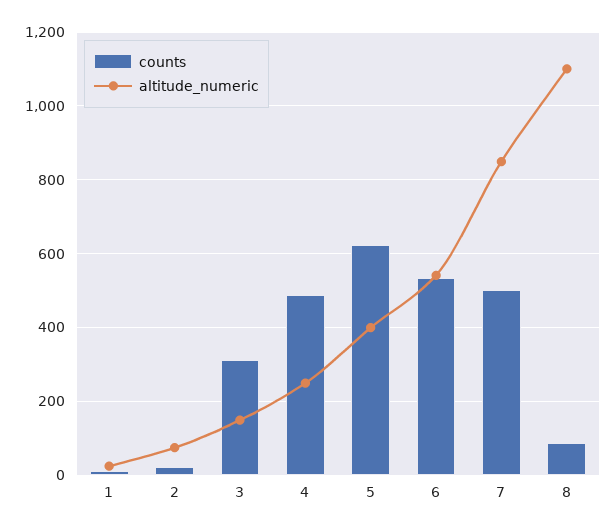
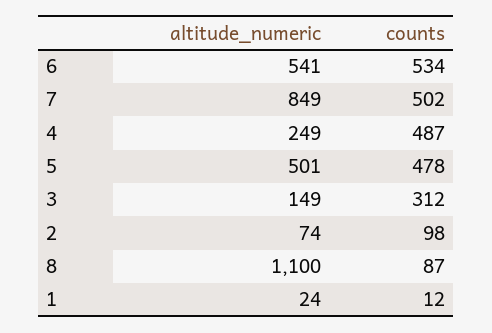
counts, 2: 20 -> 98
counts, 5: 620 -> 478
altitude_numeric, 5: 400 -> 501

